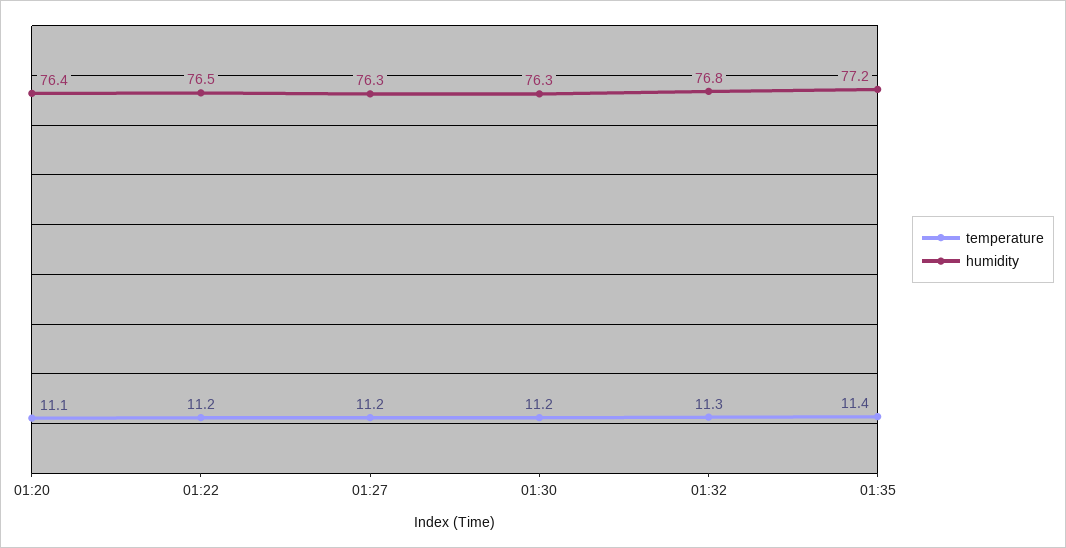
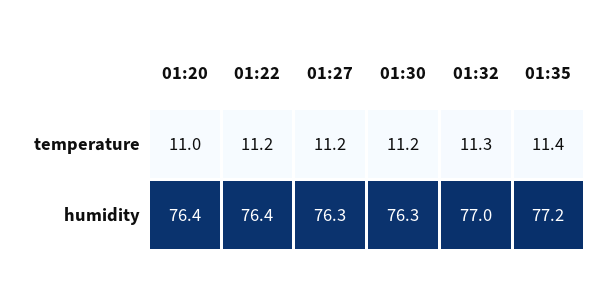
temperature, 01:20: 11.1 -> 11
humidity, 01:22: 76.5 -> 76.4
humidity, 01:32: 76.8 -> 77

